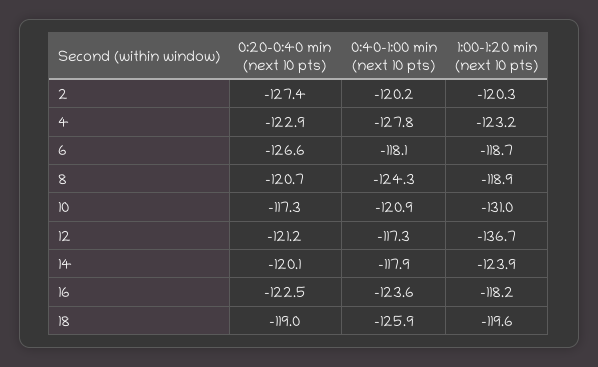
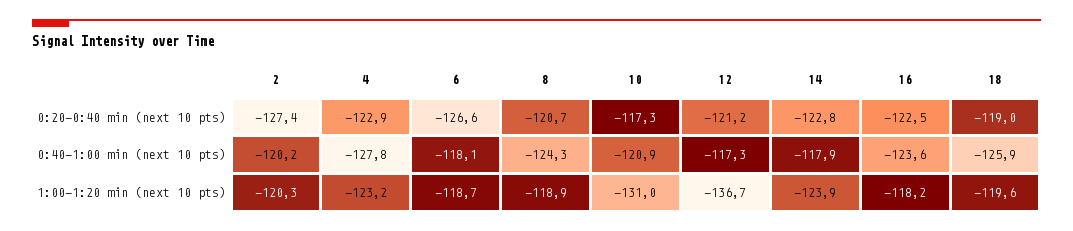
0:20-0:40 min (next 10 pts), 14: -120.1 -> -122.8

